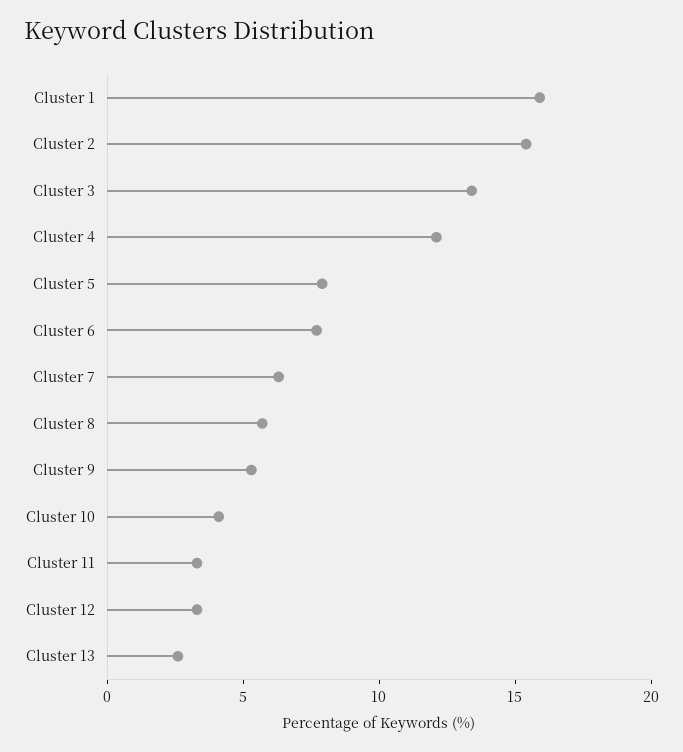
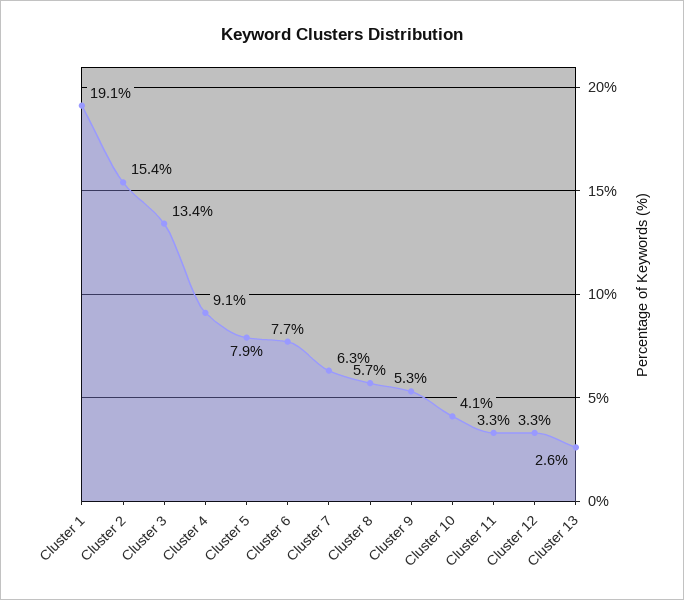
Cluster 1: 16 -> 19.1
Cluster 4: 12 -> 9.1

